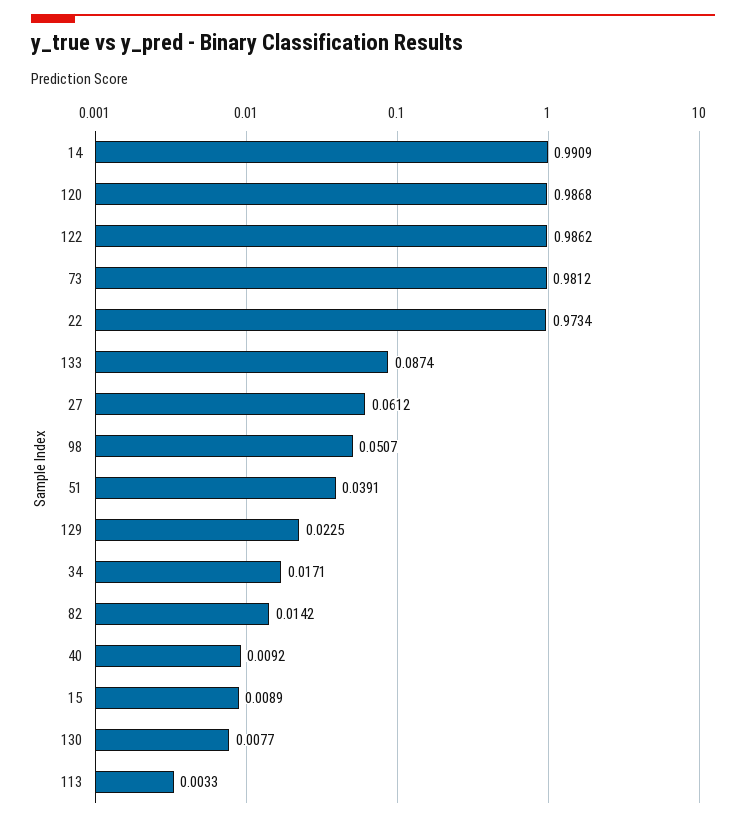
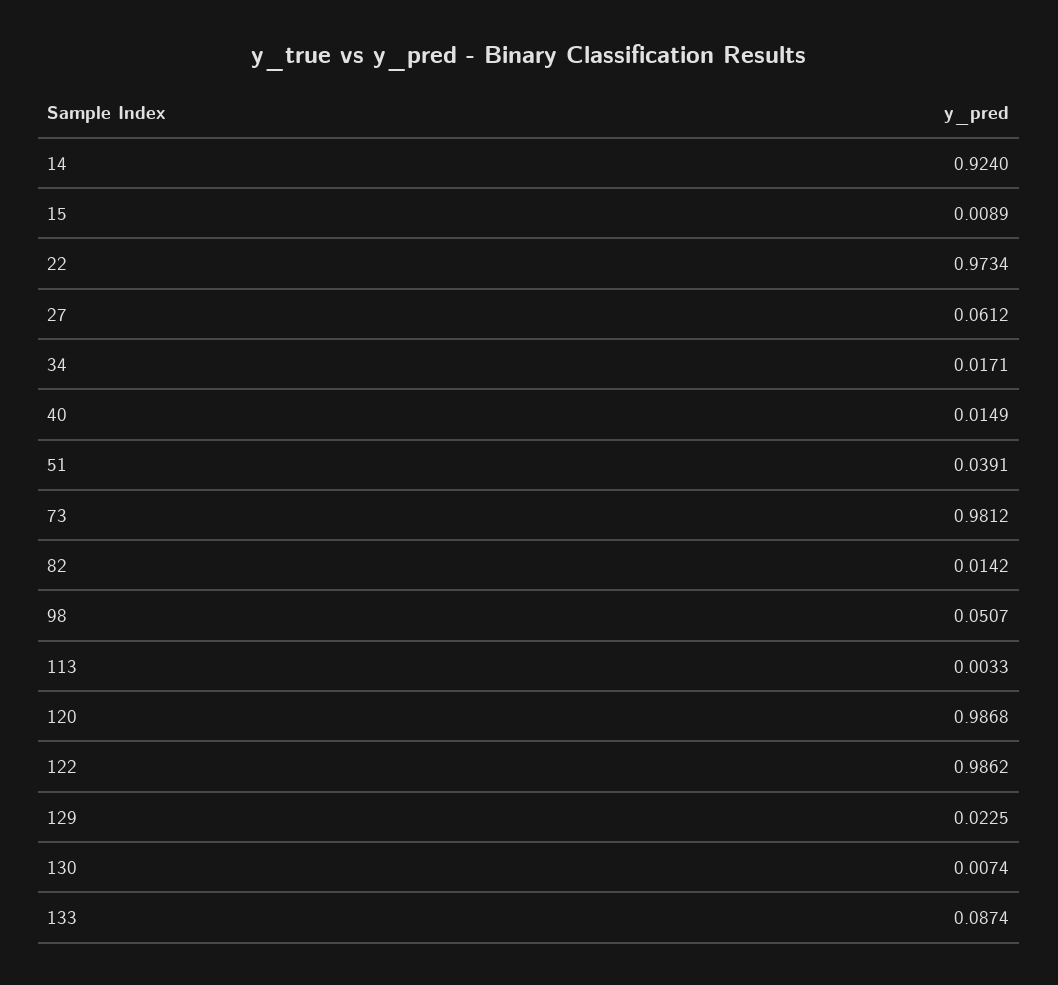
14: 0.9909 -> 0.924
40: 0.0092 -> 0.0149
130: 0.0077 -> 0.0074

